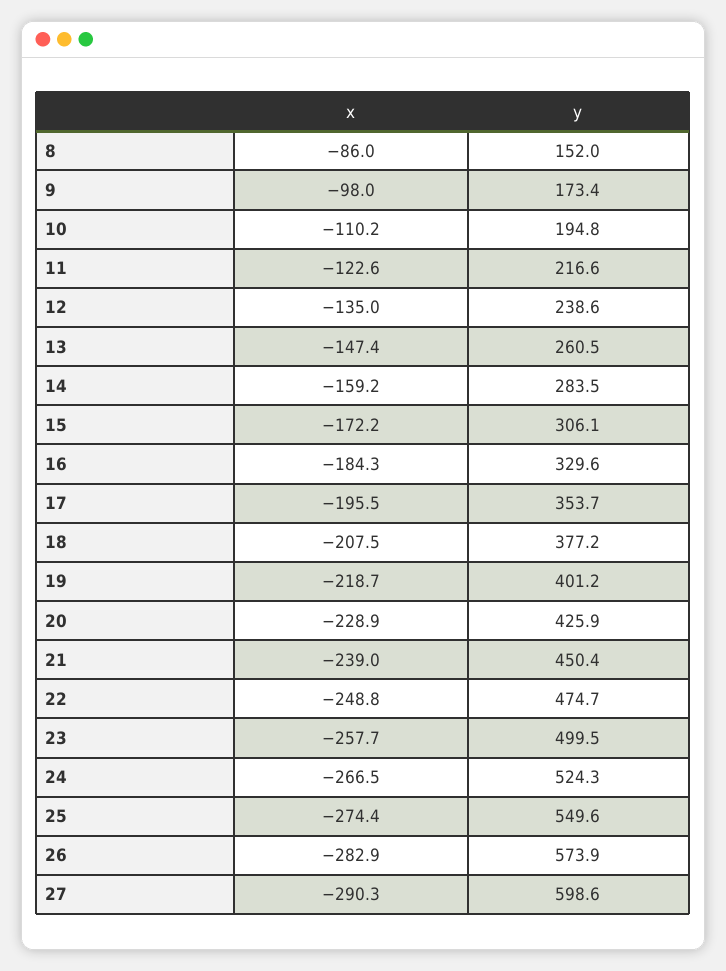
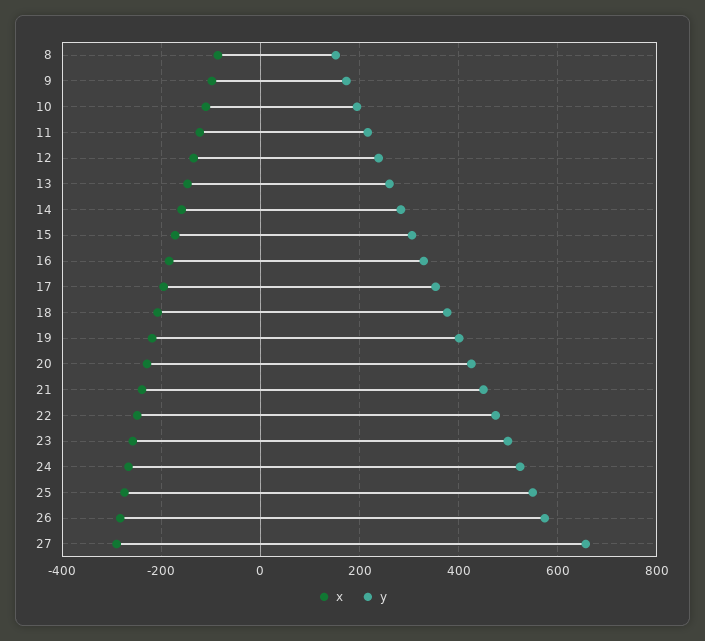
y, 27: 598.6 -> 660

